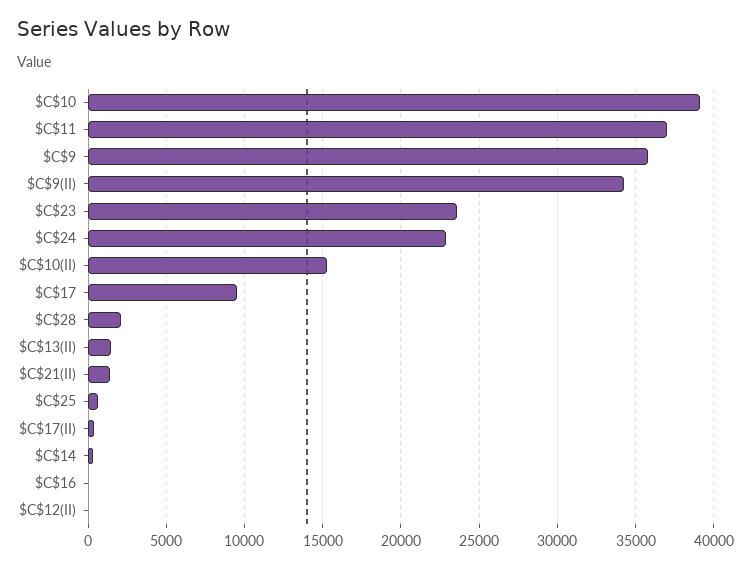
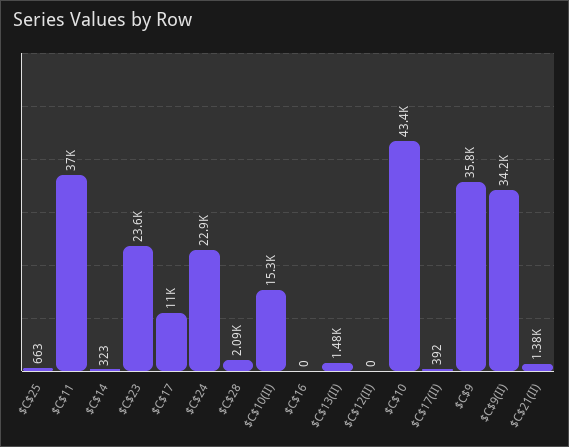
$C$10: 39000 -> 43400
$C$17: 9500 -> 11000

